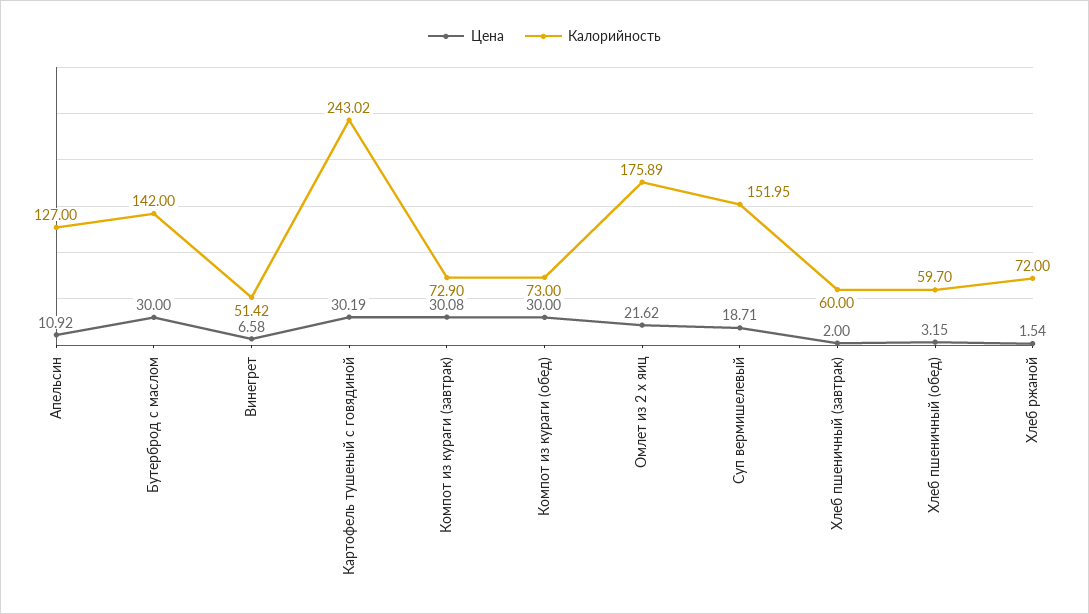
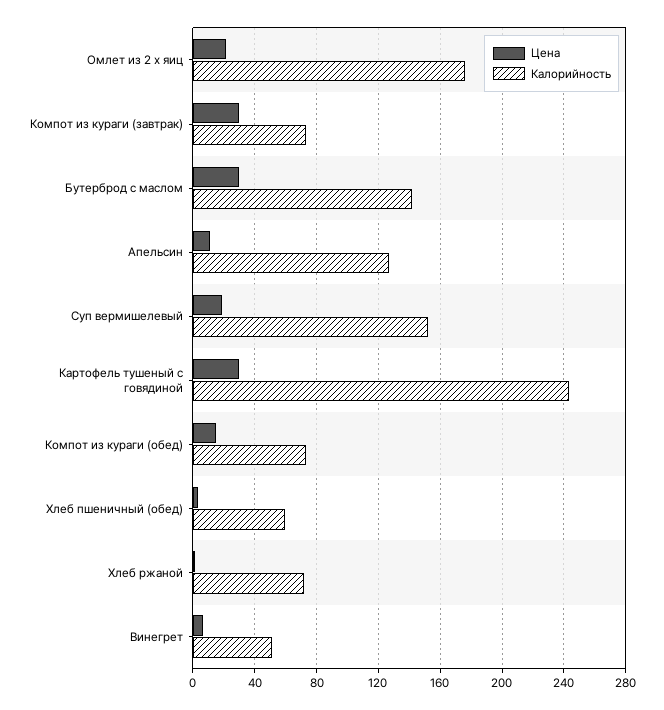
Цена, Компот из кураги (обед): 30 -> 15
Цена, Хлеб пшеничный (завтрак): 2 -> none
Калорийность, Хлеб пшеничный (завтрак): 60 -> none

